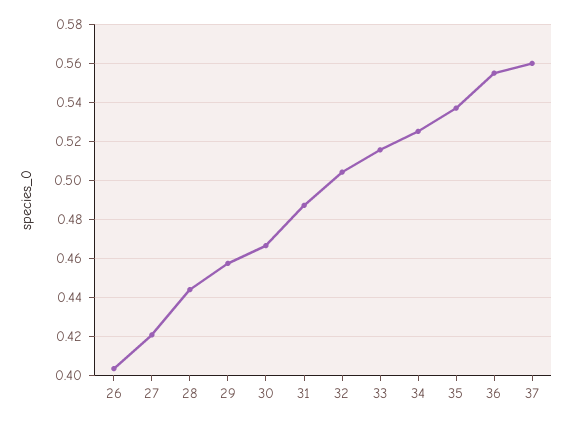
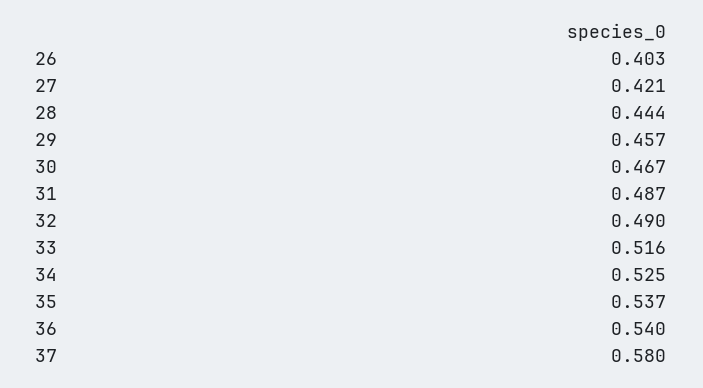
32: 0.505 -> 0.49
36: 0.555 -> 0.54
37: 0.56 -> 0.58

